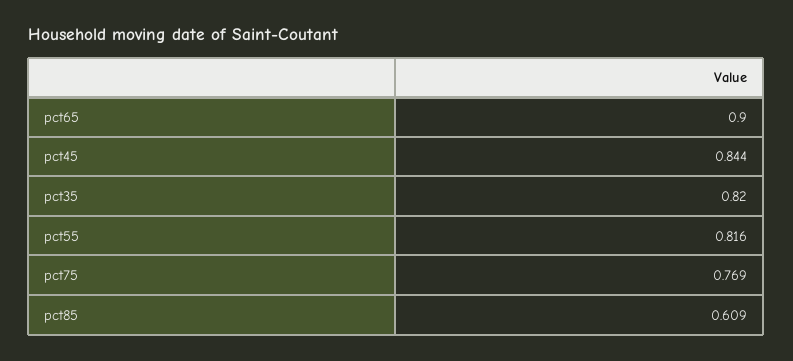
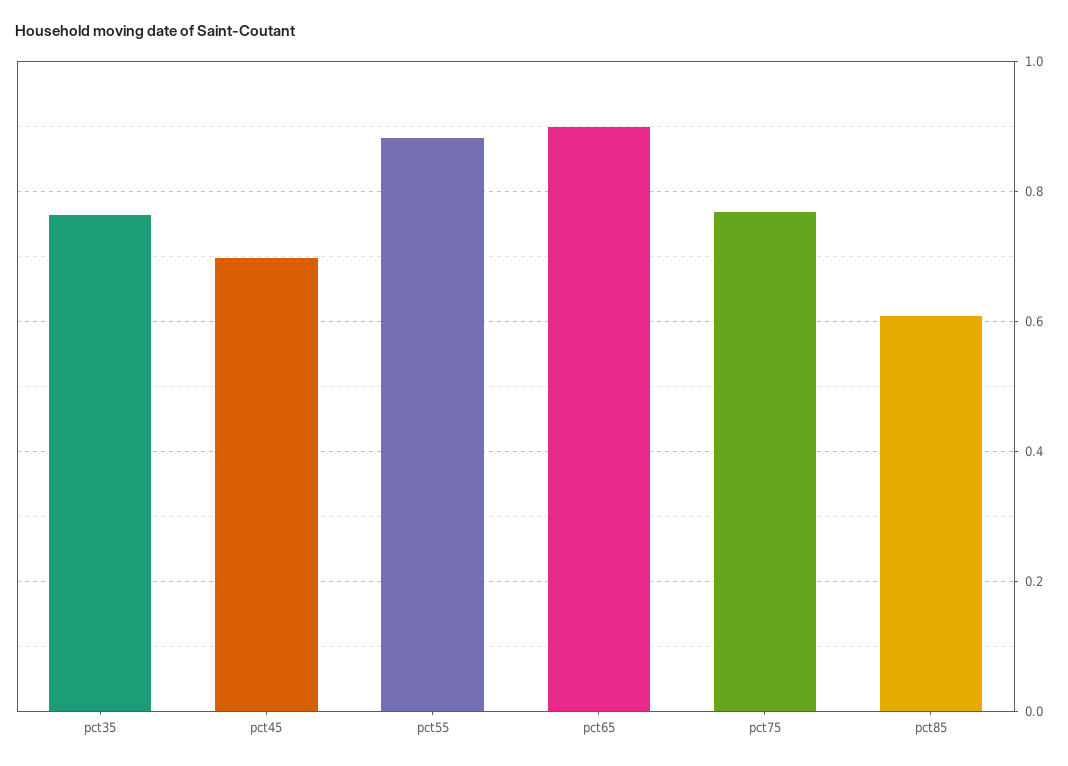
pct45: 0.844 -> 0.7
pct35: 0.82 -> 0.76
pct55: 0.816 -> 0.88

